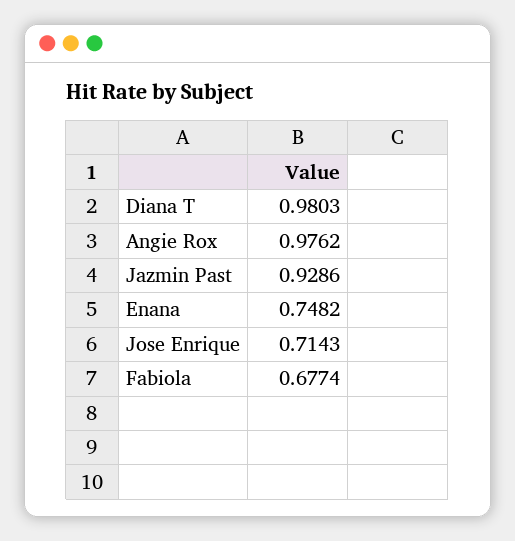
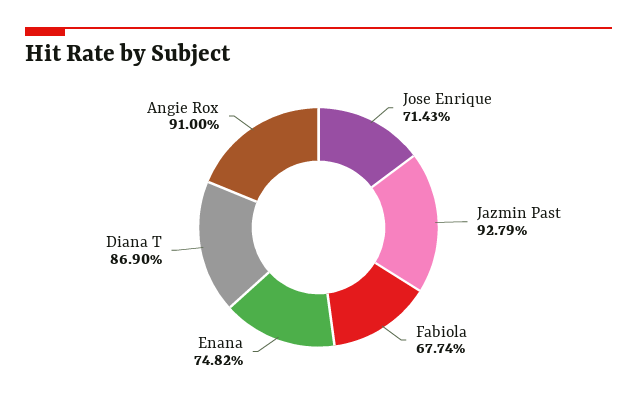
Diana T: 0.9803 -> 0.869
Angie Rox: 0.9762 -> 0.91
Jazmin Past: 0.9286 -> 0.9279

